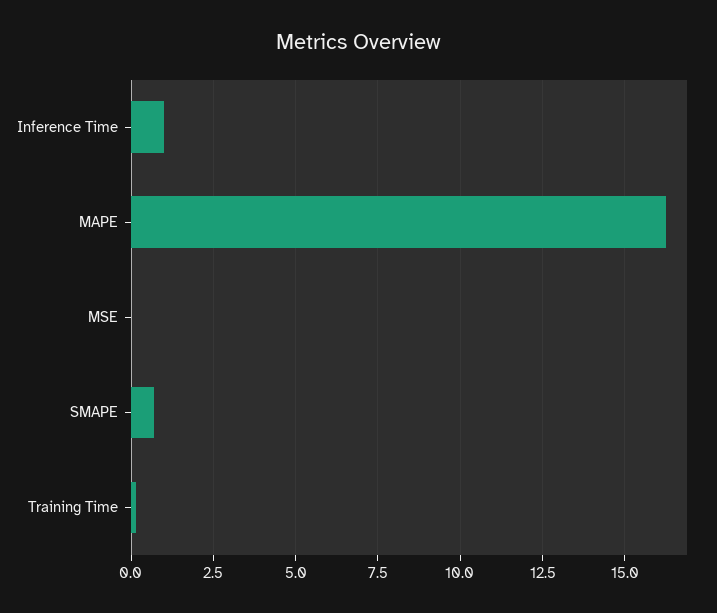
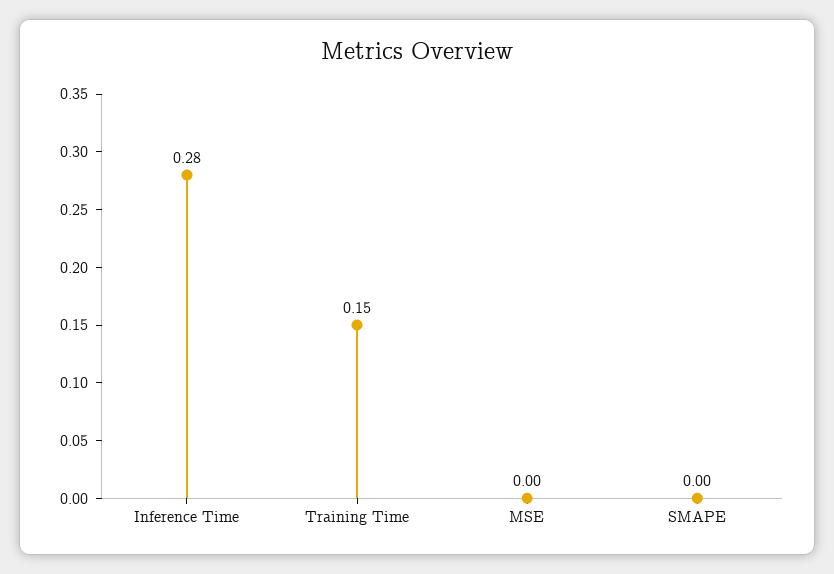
Inference Time: 1 -> 0.28
MAPE: 16.25 -> none
SMAPE: 0.75 -> 0

